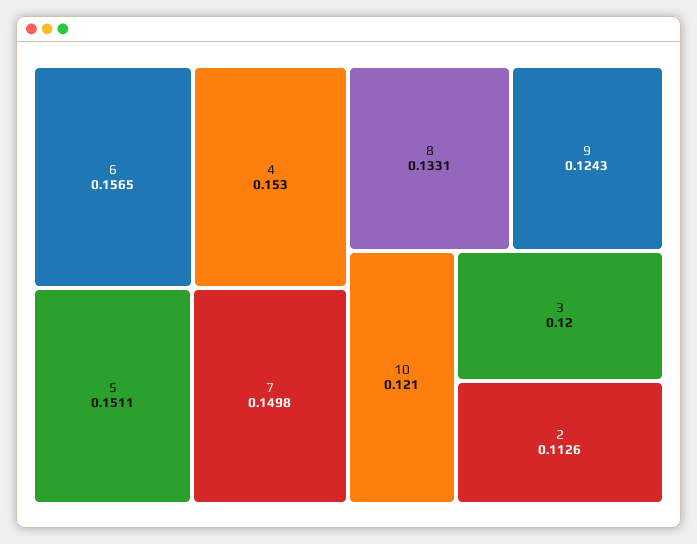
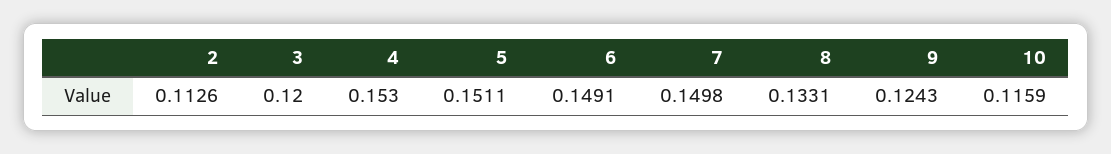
6: 0.1565 -> 0.1491
10: 0.121 -> 0.1159

